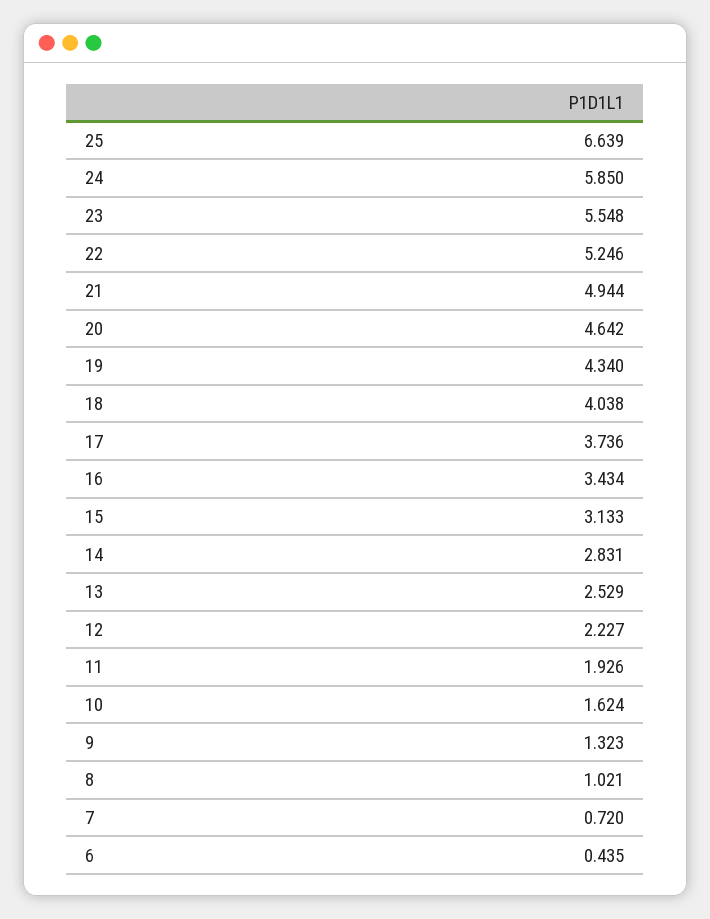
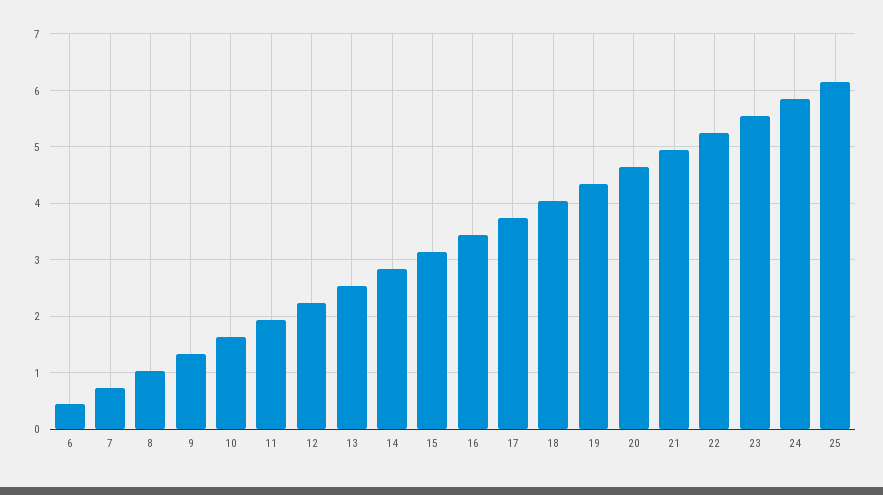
25: 6.639 -> 6.2

